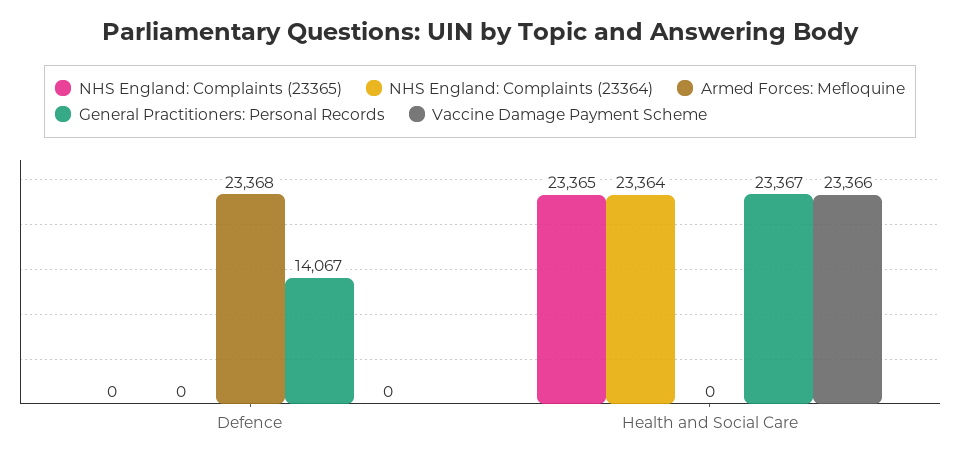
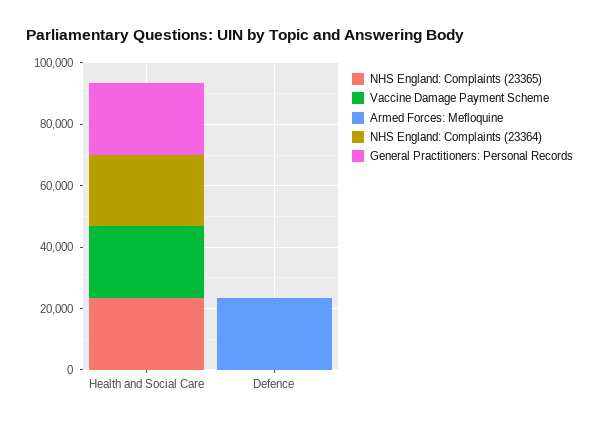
General Practitioners: Personal Records, Defence: 14067 -> 0

